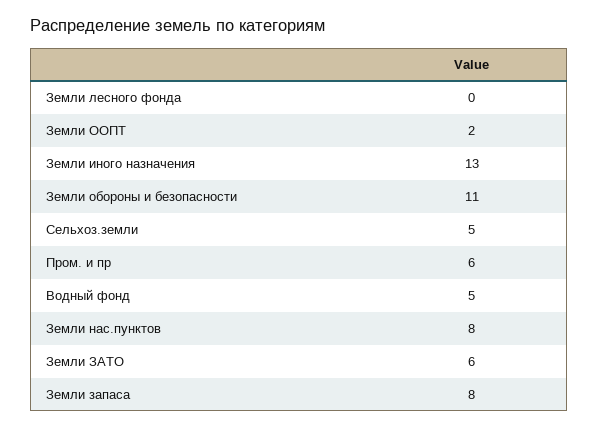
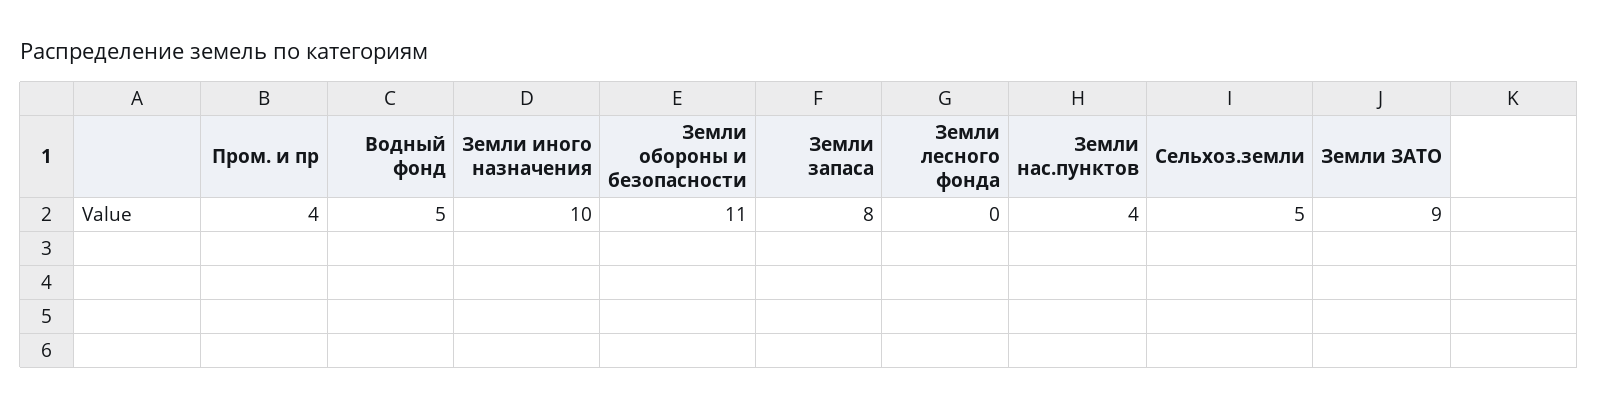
Земли ООПТ: 2 -> none
Земли иного назначения: 13 -> 10
Пром. и пр: 6 -> 4
Земли нас.пунктов: 8 -> 4
Земли ЗАТО: 6 -> 9

